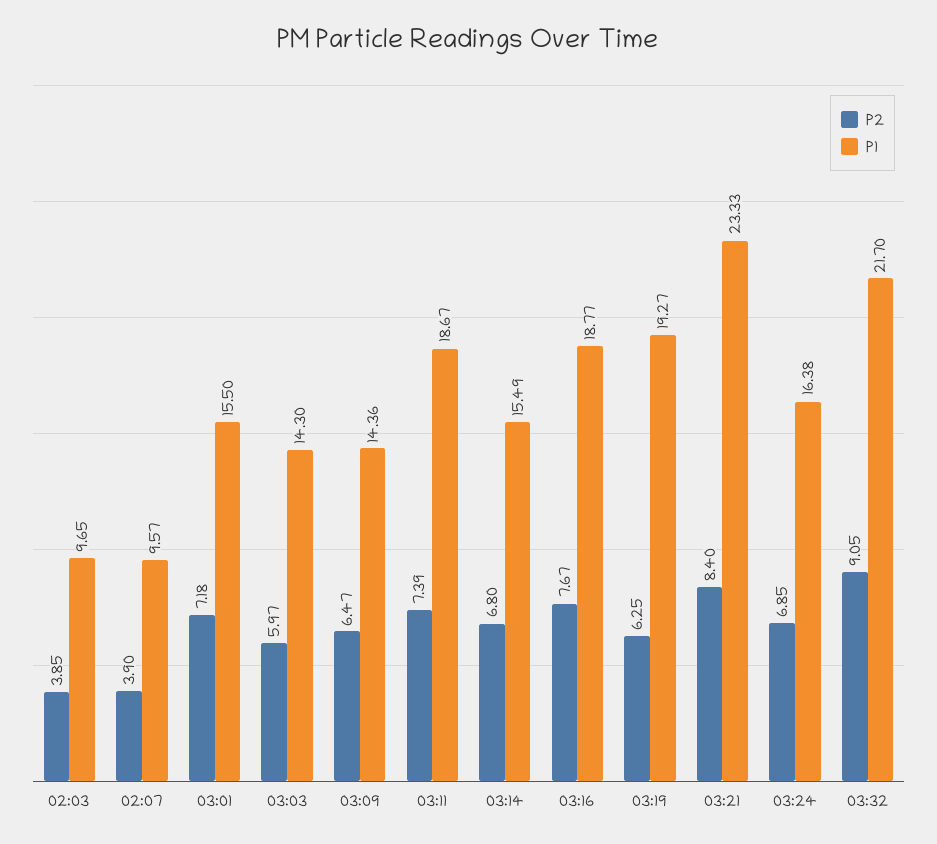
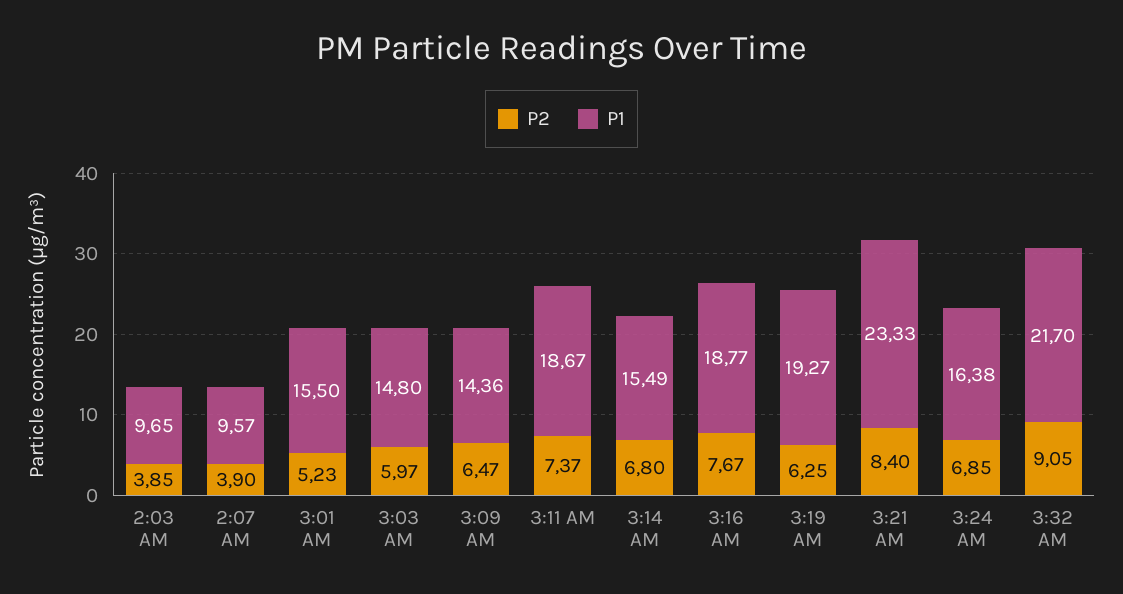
P2, 03:01: 7.18 -> 5.23
P1, 03:03: 14.3 -> 14.8
P2, 03:11: 7.39 -> 7.37

